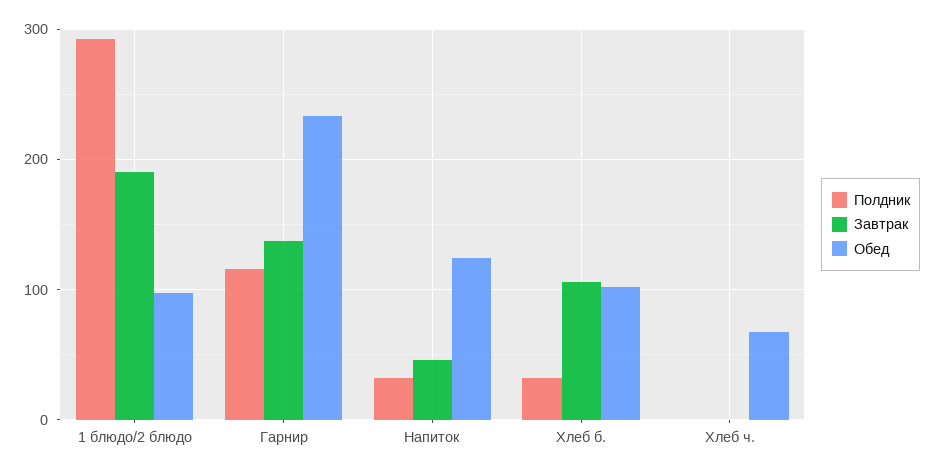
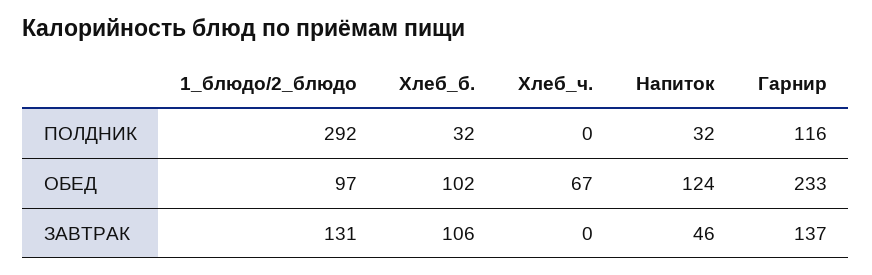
Завтрак, 1 блюдо/2 блюдо: 190 -> 131

